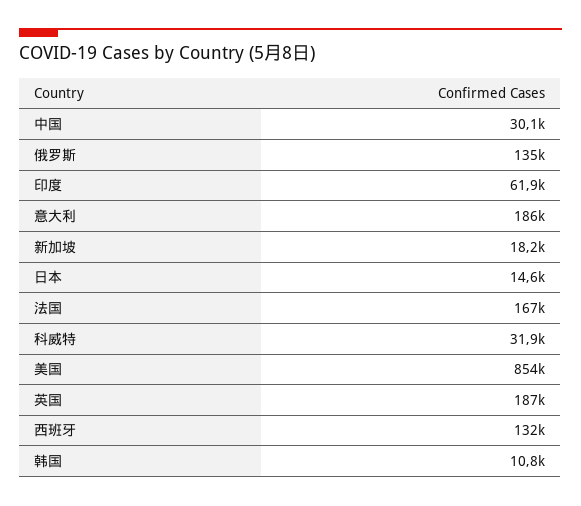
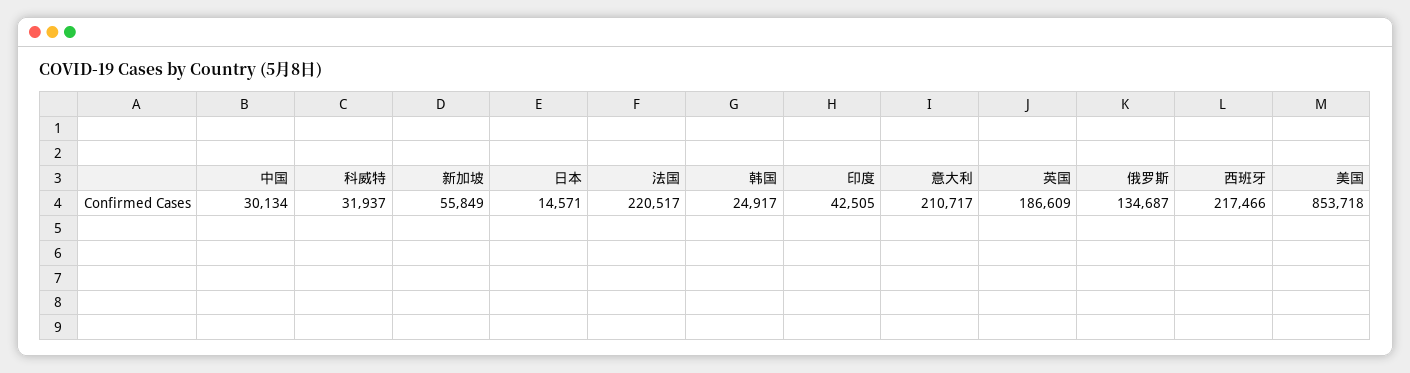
印度: 61900 -> 42505
意大利: 186000 -> 210717
新加坡: 18200 -> 55849
法国: 167000 -> 220517
西班牙: 132000 -> 217466
韩国: 10800 -> 24917

